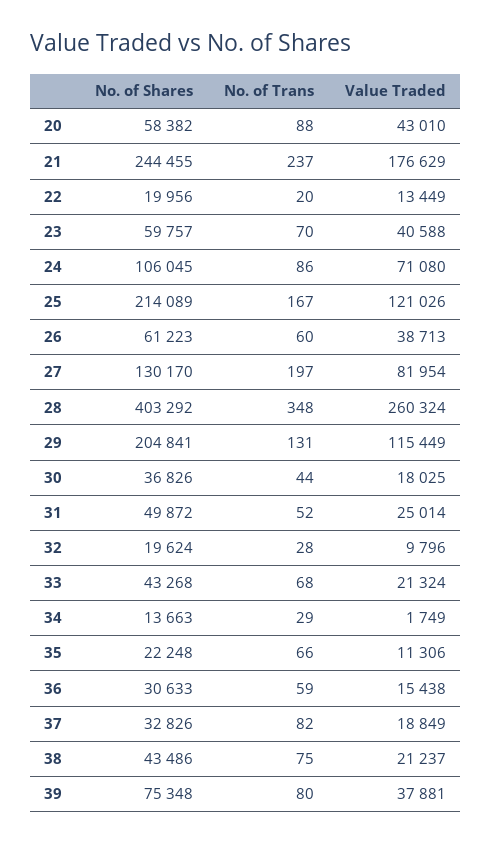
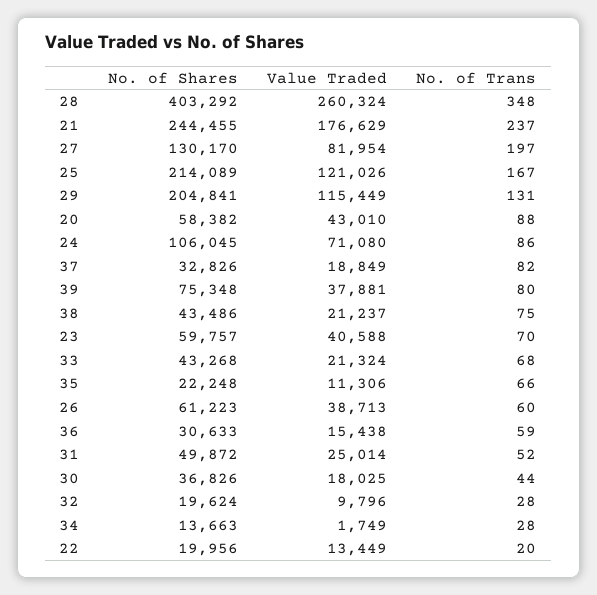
No. of Trans, 34: 29 -> 28

